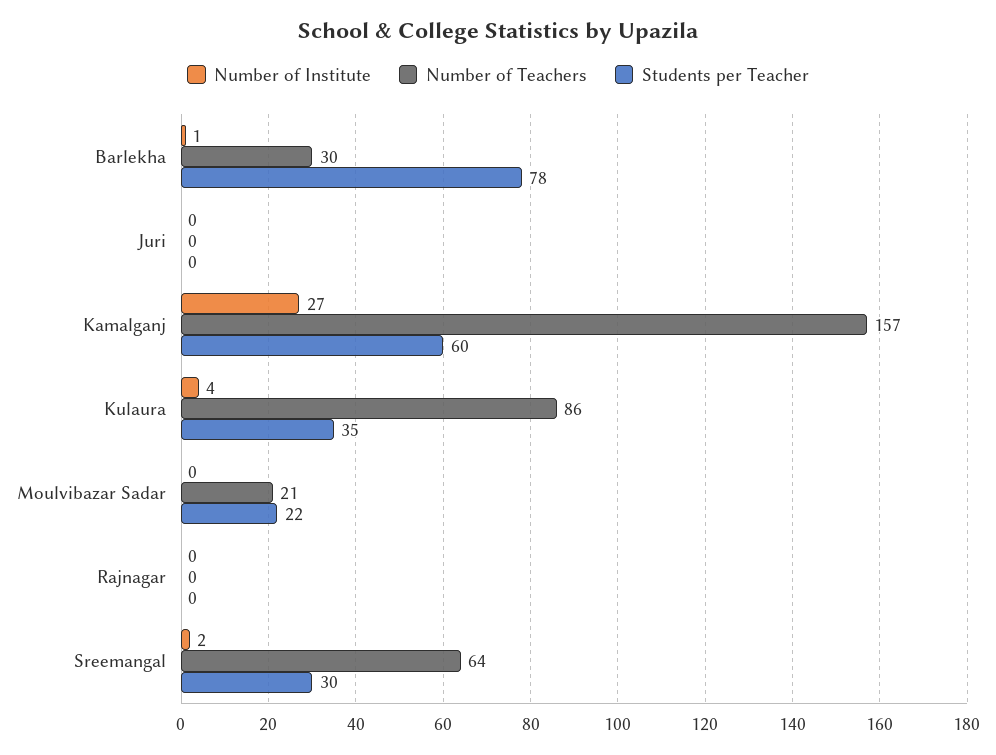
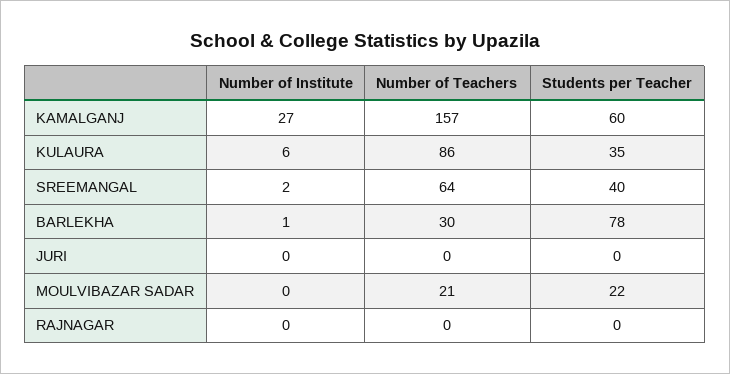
Number of Institute, Kulaura: 4 -> 6
Students per Teacher, Sreemangal: 30 -> 40

